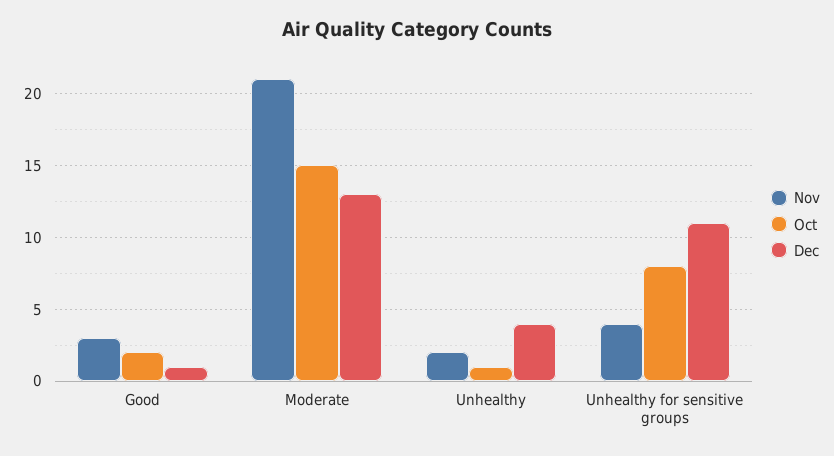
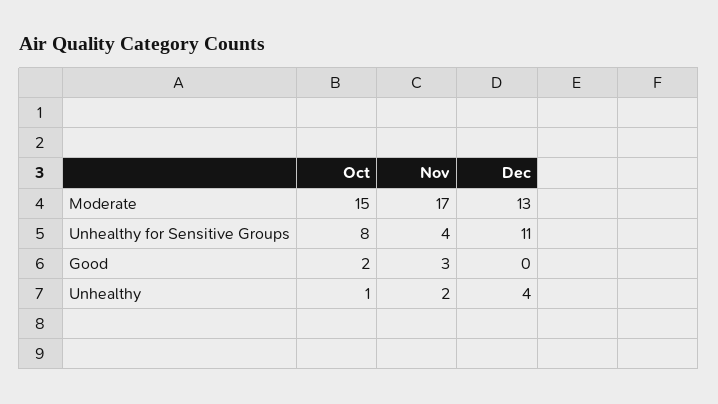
Dec, Good: 1 -> 0
Nov, Moderate: 21 -> 17

